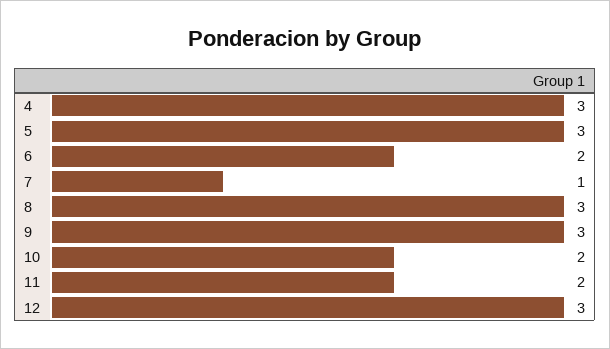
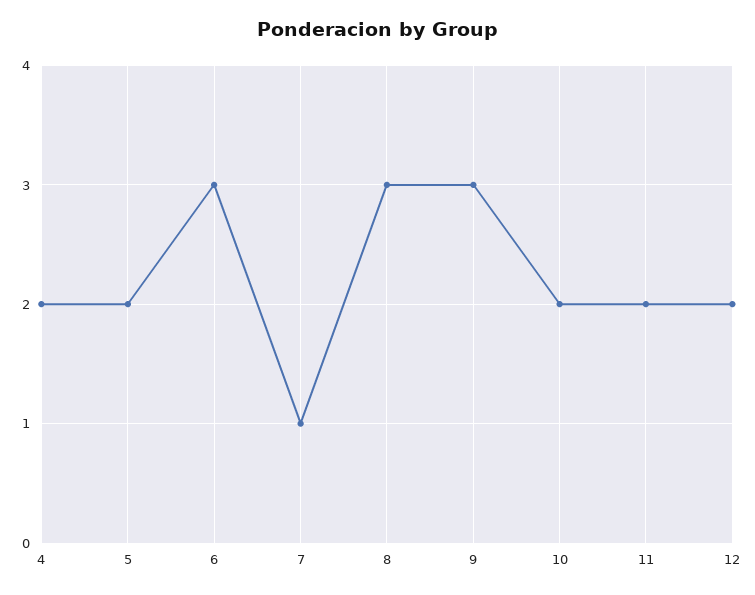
4: 3 -> 2
5: 3 -> 2
6: 2 -> 3
12: 3 -> 2

